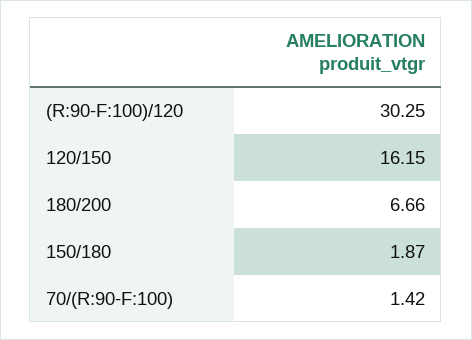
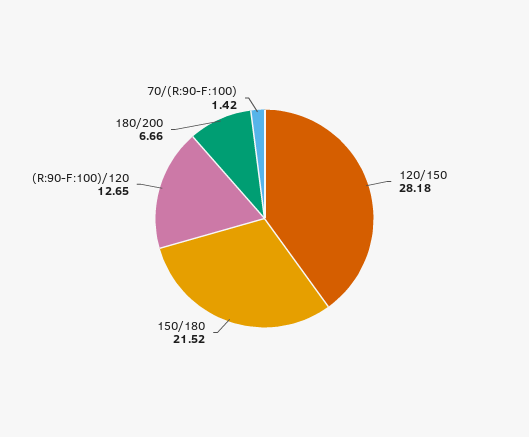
(R:90-F:100)/120: 30.25 -> 12.65
120/150: 16.15 -> 28.18
150/180: 1.87 -> 21.52

